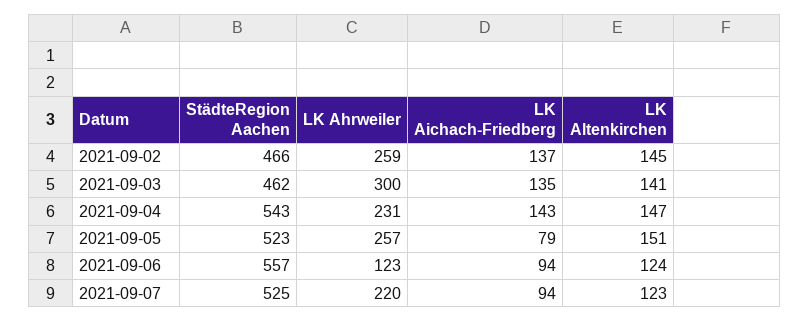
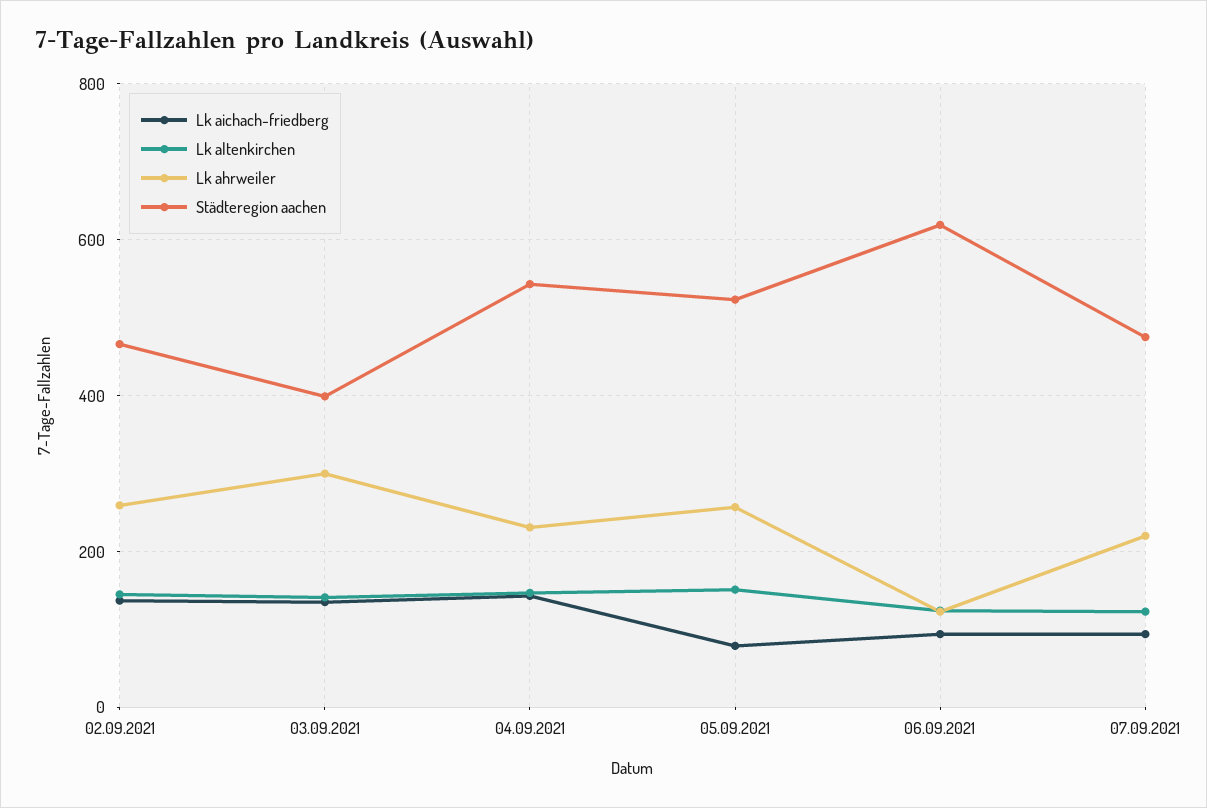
StädteRegion Aachen, 2021-09-03: 462 -> 400
StädteRegion Aachen, 2021-09-06: 557 -> 620
StädteRegion Aachen, 2021-09-07: 525 -> 480

